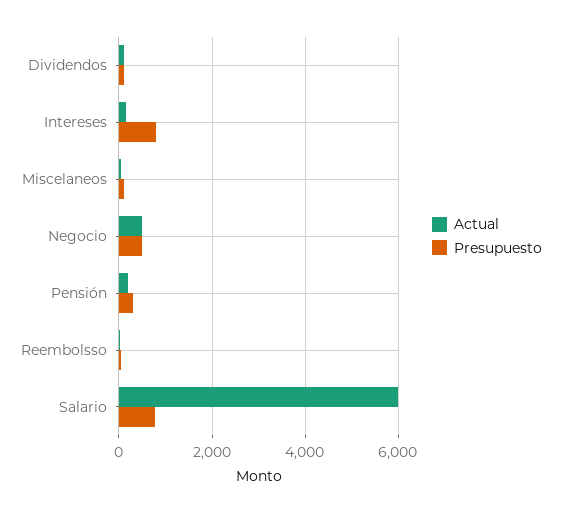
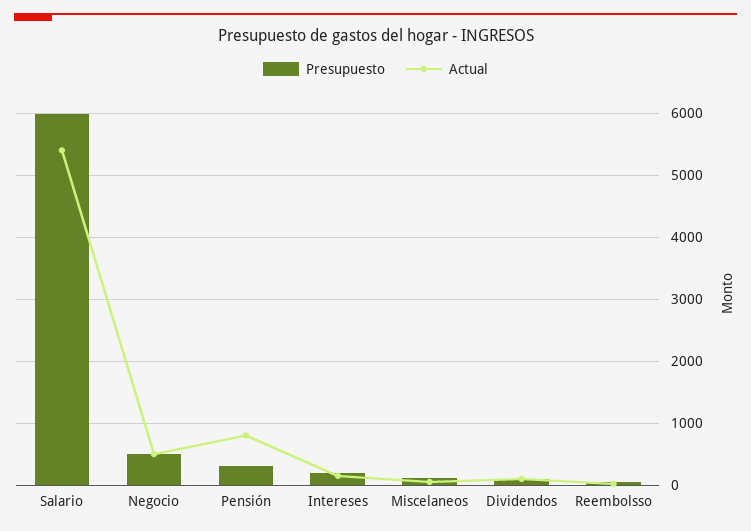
Presupuesto, Intereses: 800 -> 200
Actual, Pensión: 200 -> 800
Actual, Salario: 6000 -> 5400
Presupuesto, Salario: 800 -> 6000

